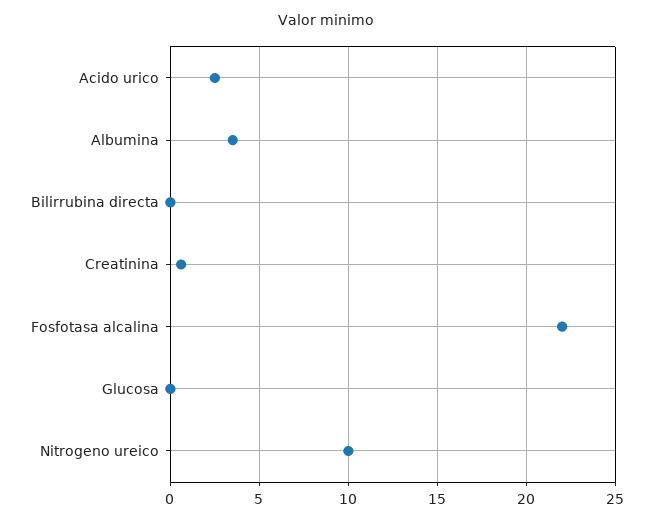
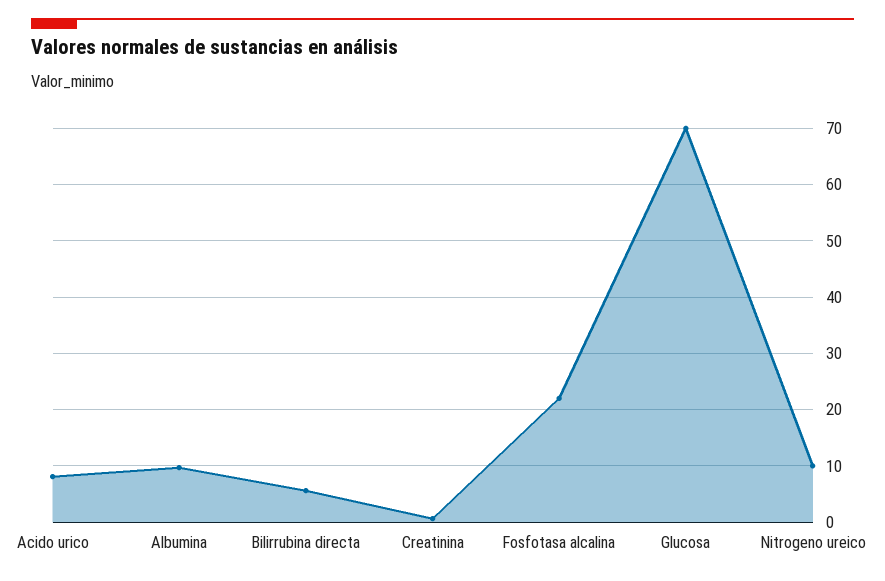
Acido urico: 2.5 -> 8
Albumina: 3.5 -> 10
Bilirrubina directa: 0 -> 6
Glucosa: 0 -> 70

